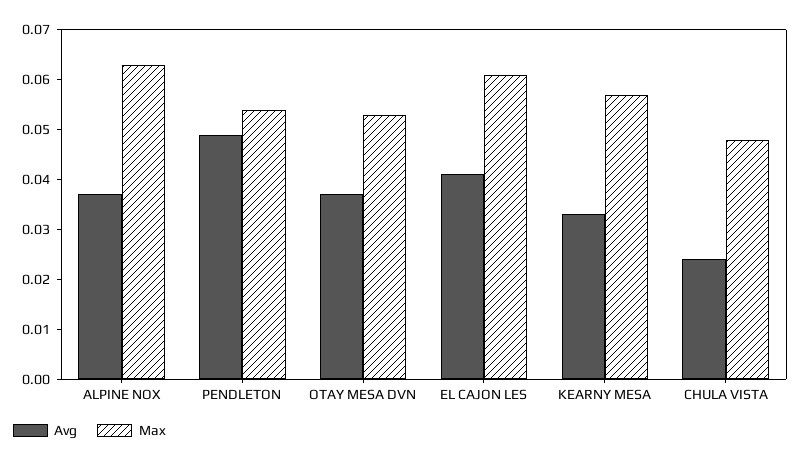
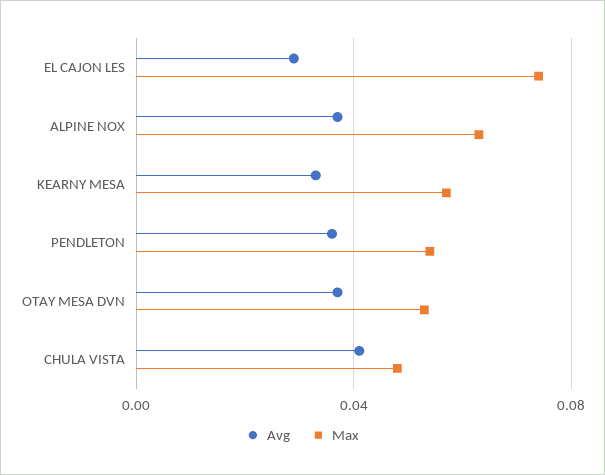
Avg, PENDLETON: 0.05 -> 0.035
Avg, EL CAJON LES: 0.04 -> 0.03
Max, EL CAJON LES: 0.06 -> 0.075
Avg, CHULA VISTA: 0.025 -> 0.04

